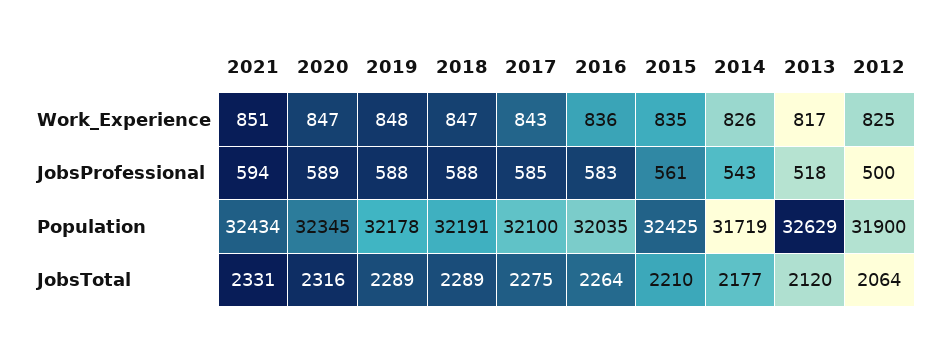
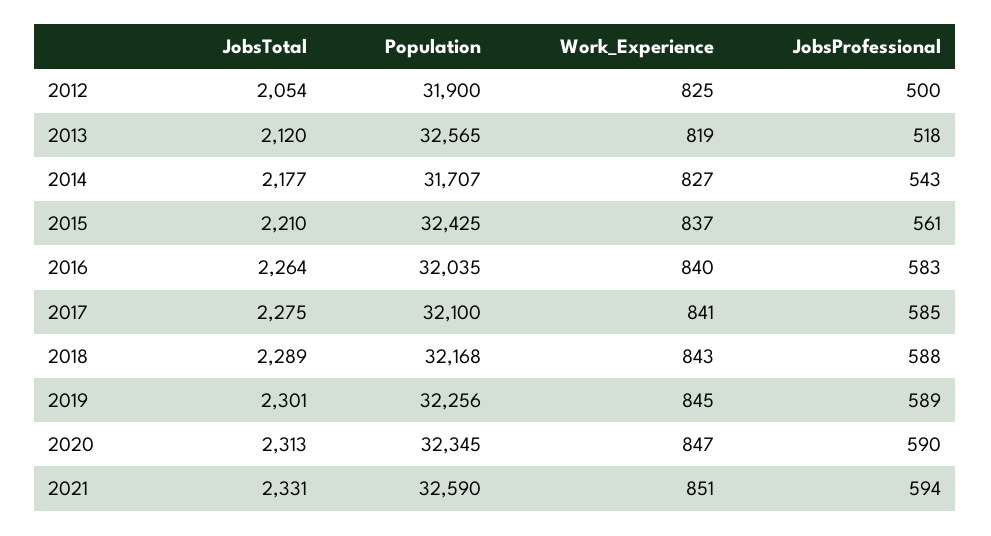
2019, Work_Experience: 848 -> 845
2018, Work_Experience: 847 -> 843
2017, Work_Experience: 843 -> 841
2016, Work_Experience: 836 -> 840
2015, Work_Experience: 835 -> 837
2014, Work_Experience: 826 -> 827
2013, Work_Experience: 817 -> 819
2020, JobsProfessional: 589 -> 590
2019, JobsProfessional: 588 -> 589
2021, Population: 32434 -> 32590
2019, Population: 32178 -> 32256
2018, Population: 32191 -> 32168
2014, Population: 31719 -> 31707
2013, Population: 32629 -> 32565
2020, JobsTotal: 2316 -> 2313
2019, JobsTotal: 2289 -> 2301
2012, JobsTotal: 2064 -> 2054

